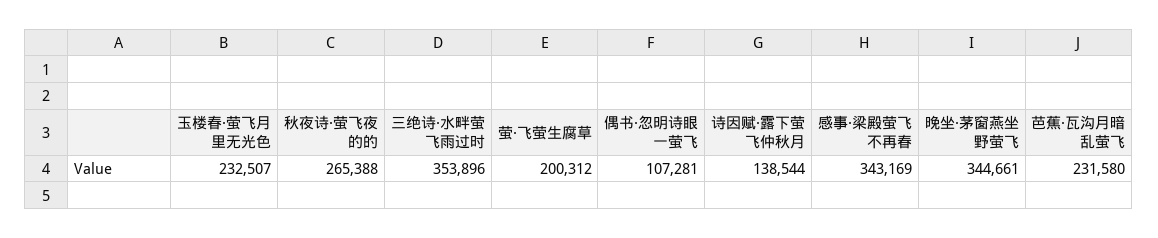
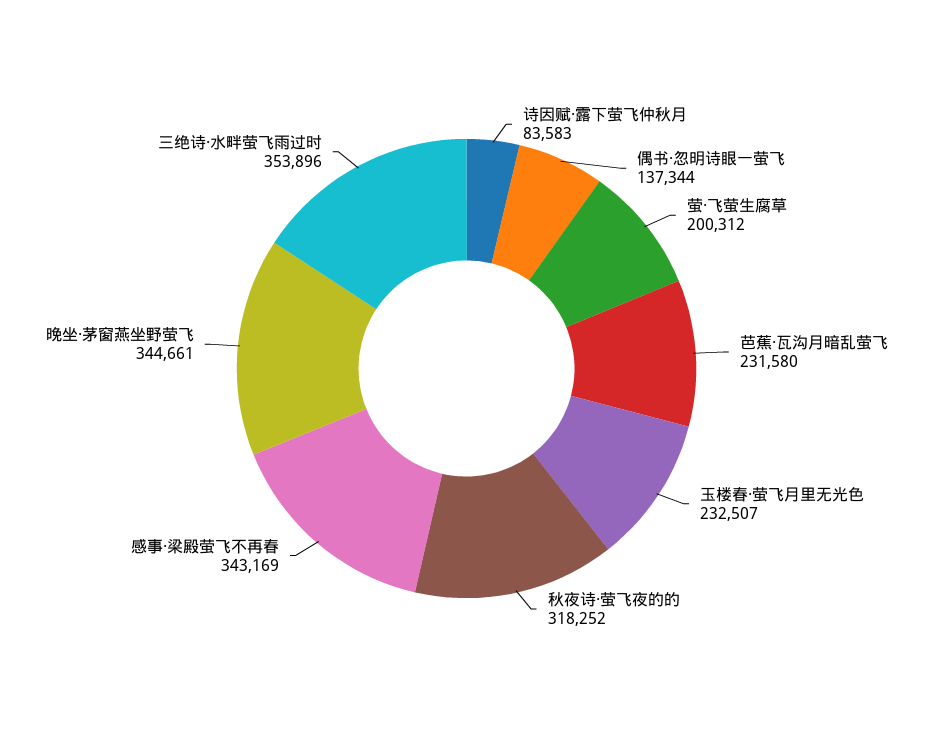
秋夜诗·萤飞夜的的: 265388 -> 318252
偶书·忽明诗眼一萤飞: 107281 -> 137344
诗因赋·露下萤飞仲秋月: 138544 -> 83583

